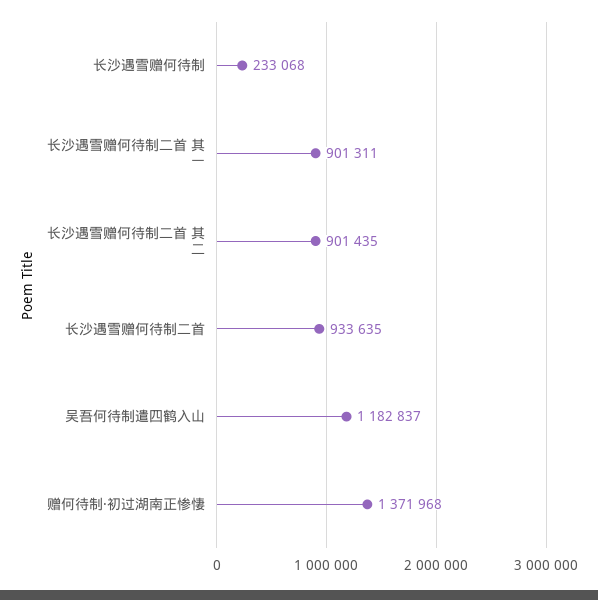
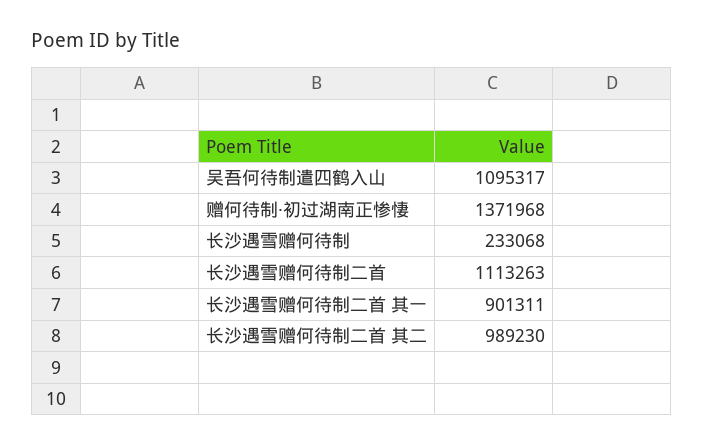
长沙遇雪赠何待制二首 其二: 901435 -> 989230
长沙遇雪赠何待制二首: 933635 -> 1113263
吴吾何待制遣四鹤入山: 1182837 -> 1095317

